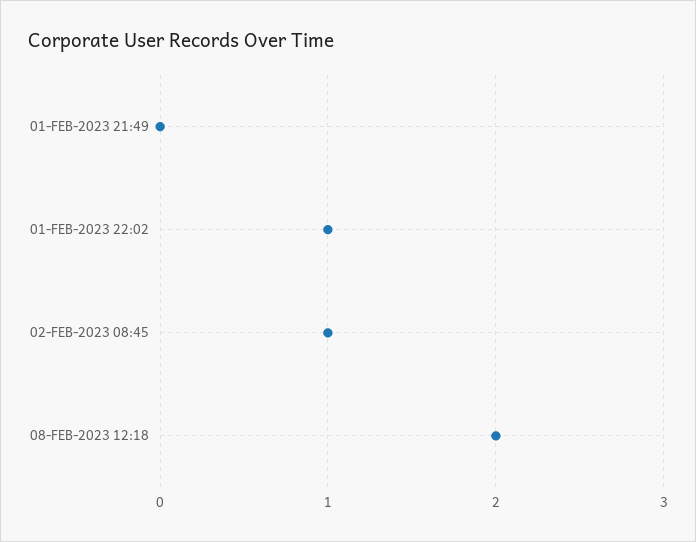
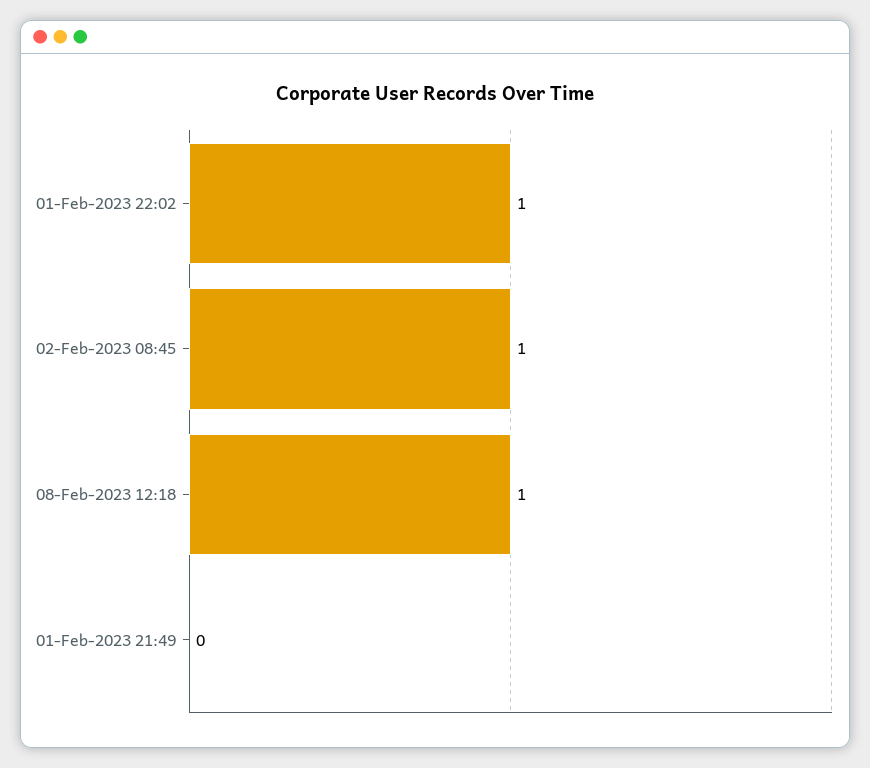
08-FEB-2023 12:18: 2 -> 1

